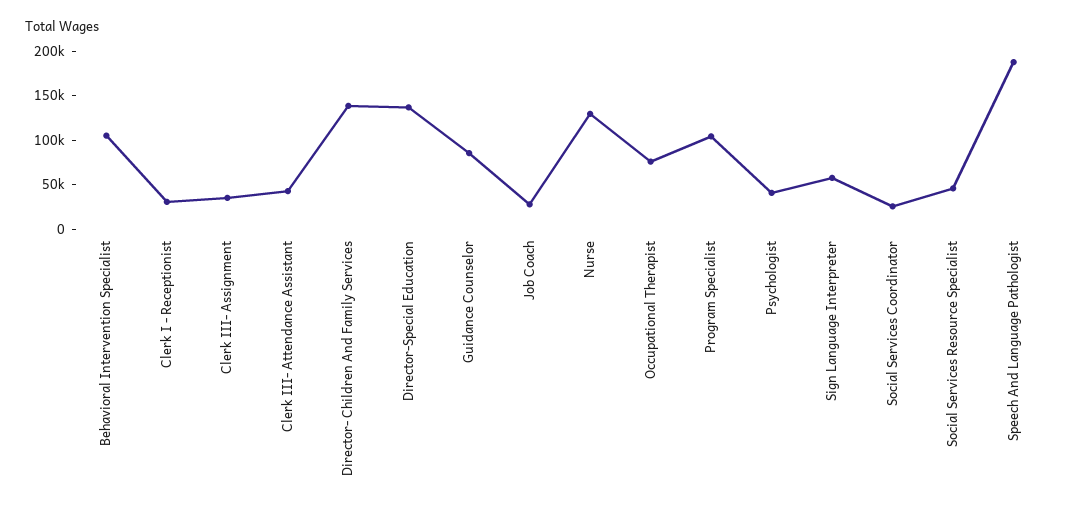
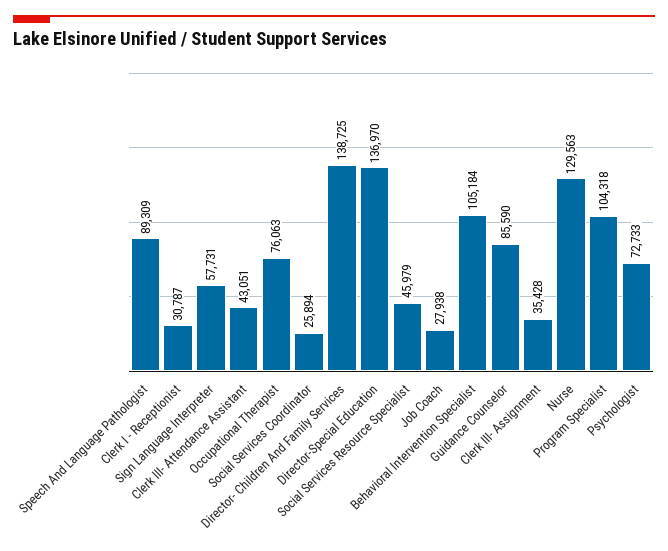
Psychologist: 40000 -> 72733
Speech And Language Pathologist: 190000 -> 89309

